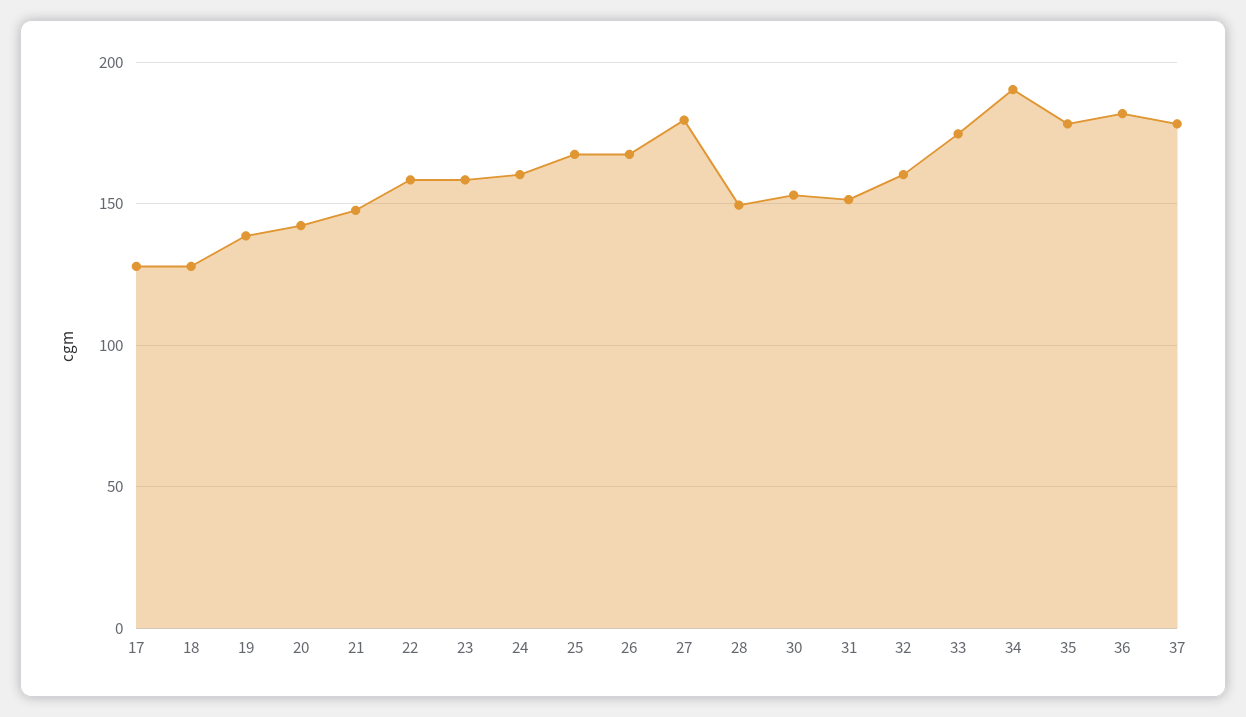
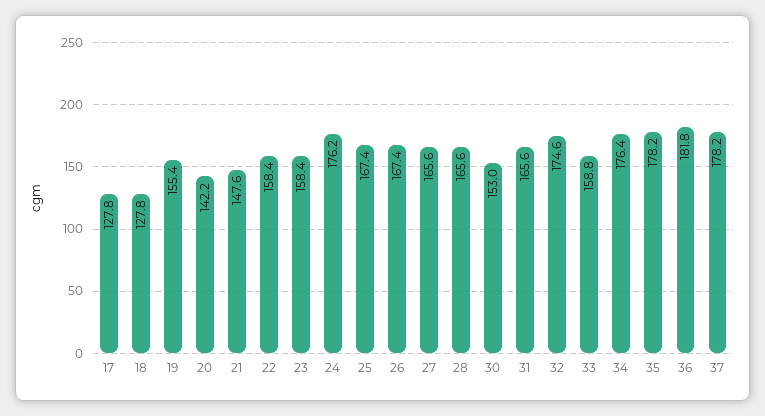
19: 140 -> 155.4
24: 160 -> 176.2
27: 180 -> 165.6
28: 150 -> 165.6
31: 150 -> 165.6
32: 160 -> 174.6
33: 175 -> 158.8
34: 190 -> 176.4

